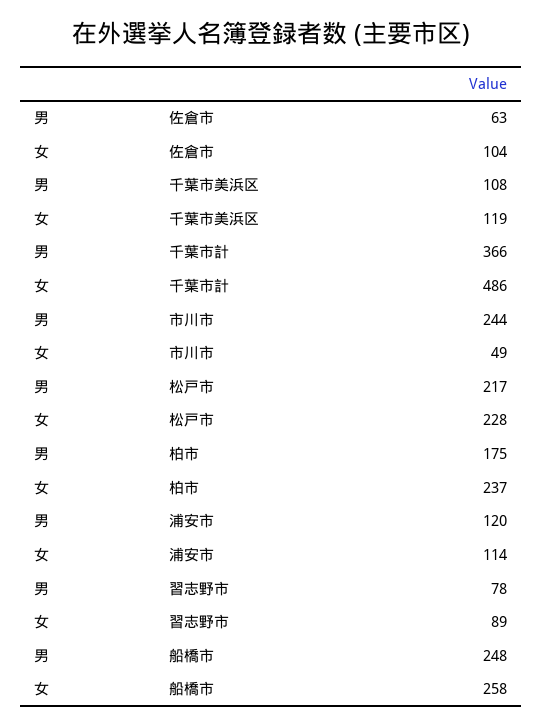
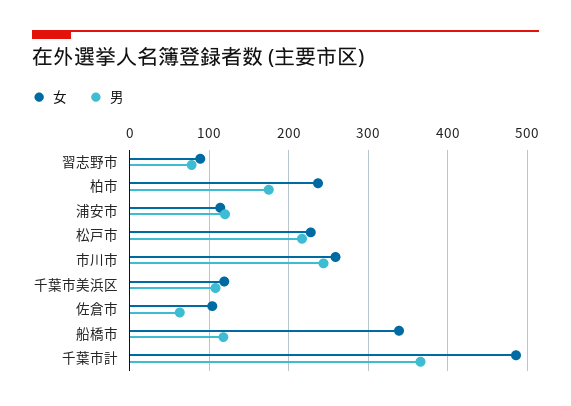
女, 市川市: 49 -> 260
男, 船橋市: 248 -> 120
女, 船橋市: 258 -> 340

